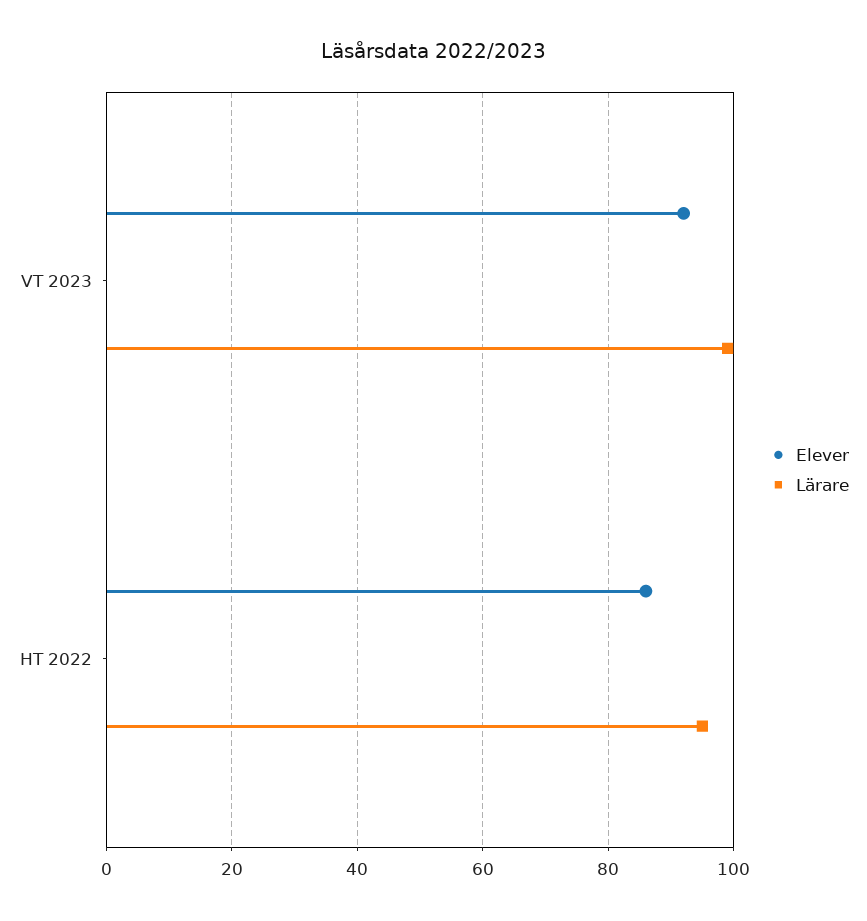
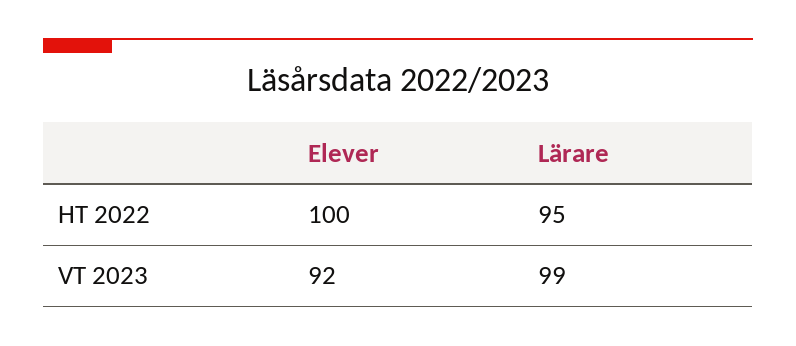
Elever, HT 2022: 85 -> 100

